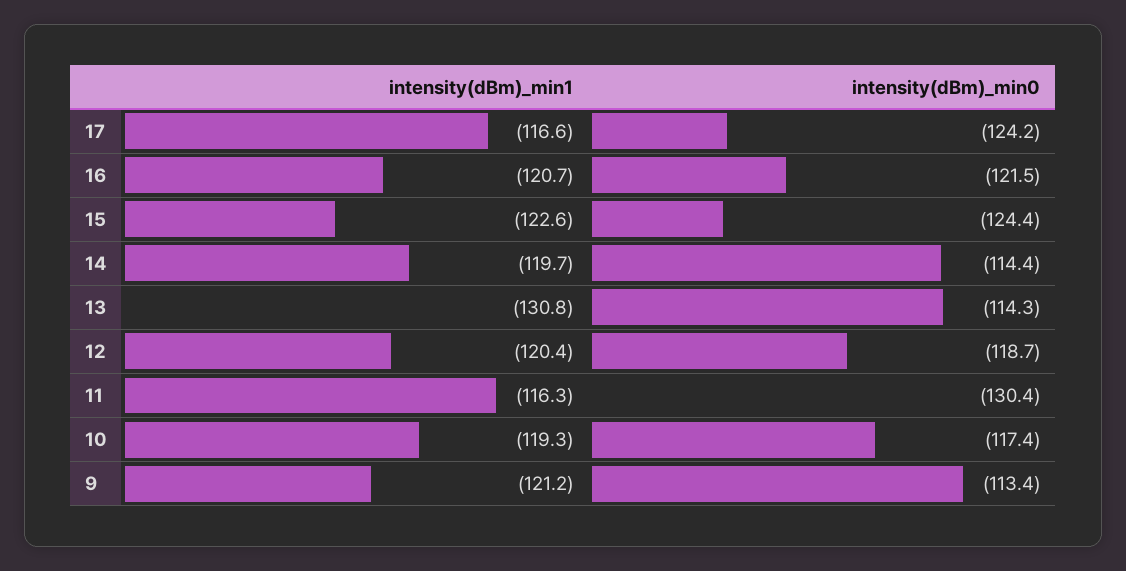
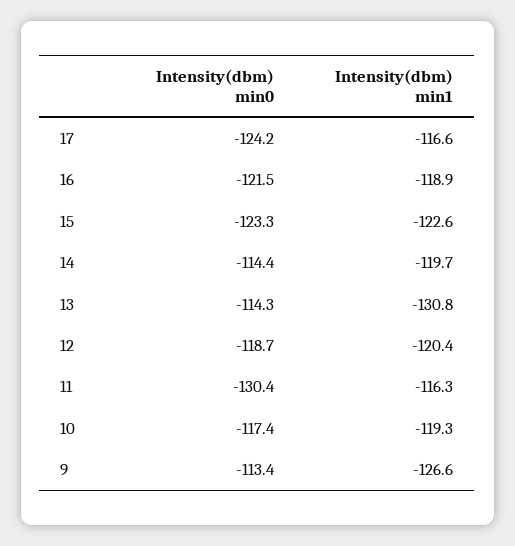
intensity(dBm)_min1, 16: -120.7 -> -118.9
intensity(dBm)_min0, 15: -124.4 -> -123.3
intensity(dBm)_min1, 9: -121.2 -> -126.6

